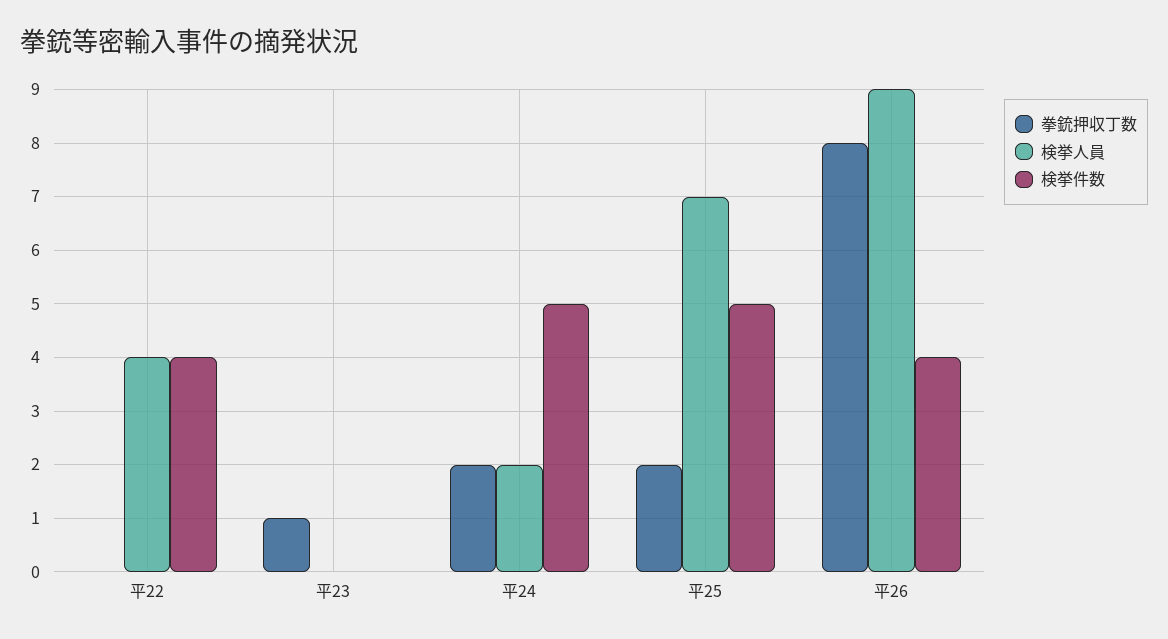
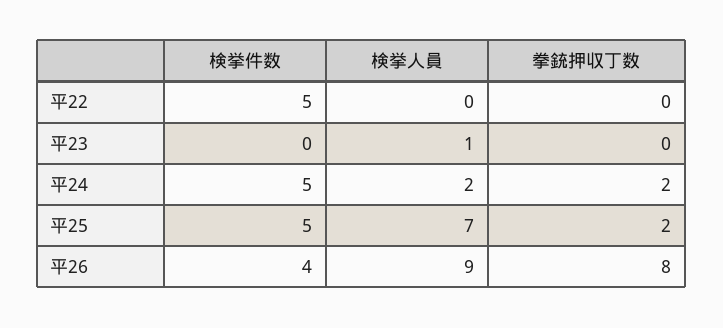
検挙人員, 平22: 4 -> 0
検挙件数, 平22: 4 -> 5
拳銃押収丁数, 平23: 1 -> 0
検挙人員, 平23: 0 -> 1

